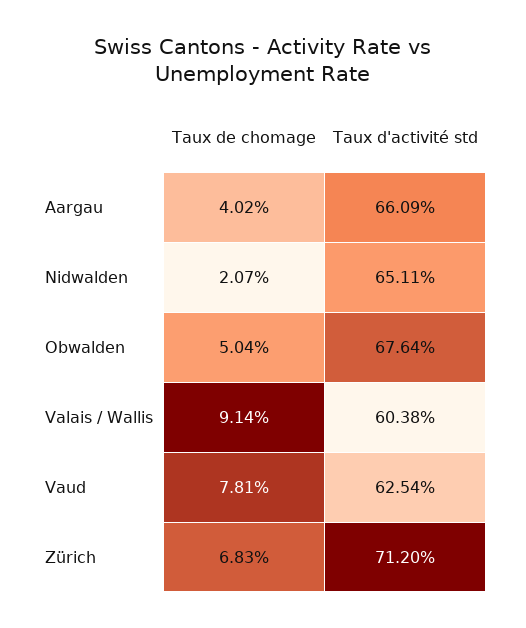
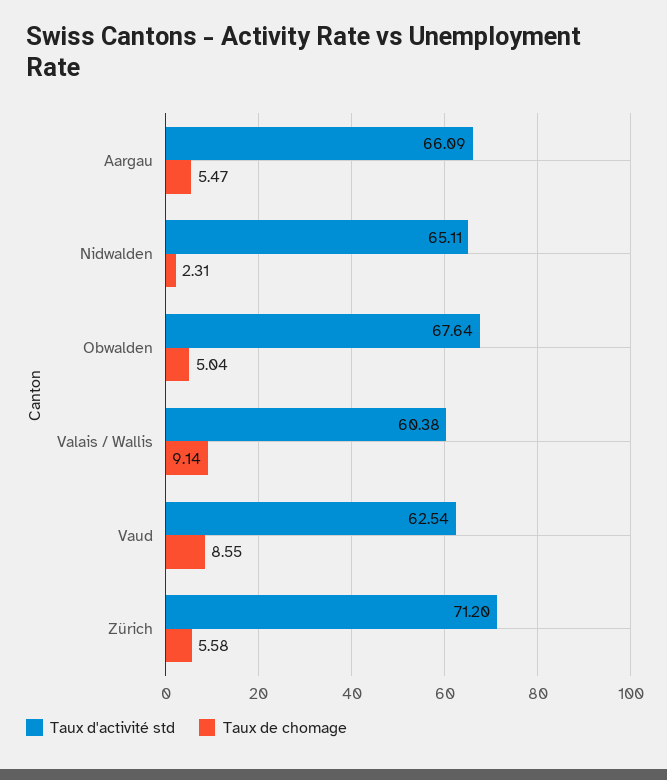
Taux de chomage, Aargau: 4.02 -> 5.47
Taux de chomage, Nidwalden: 2.07 -> 2.31
Taux de chomage, Vaud: 7.81 -> 8.55
Taux de chomage, Zürich: 6.83 -> 5.58

